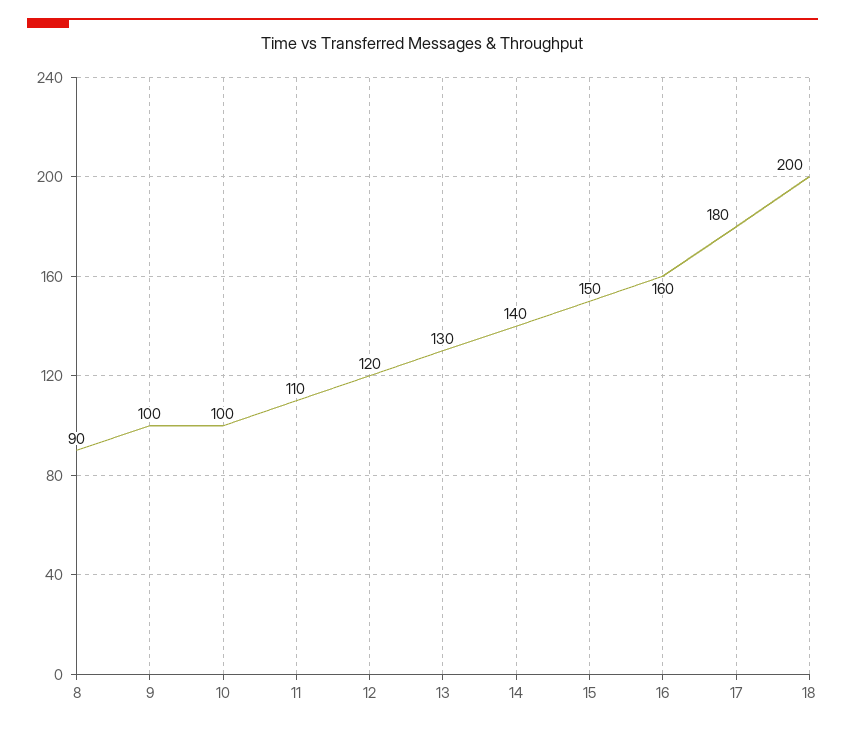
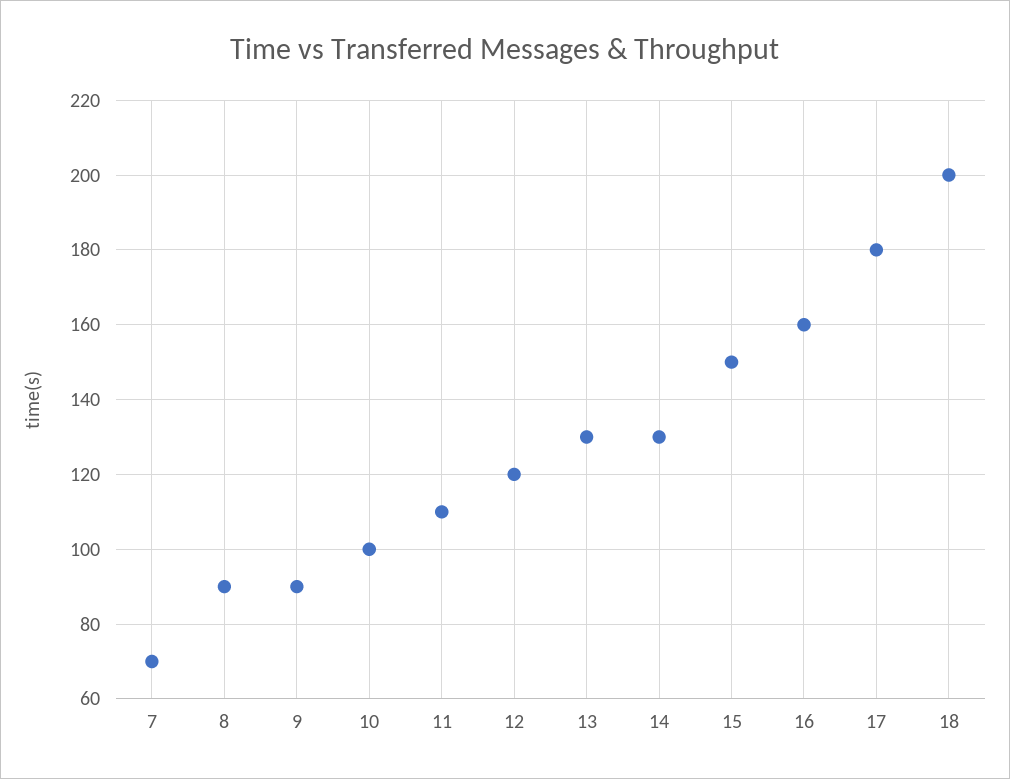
9: 100 -> 90
14: 140 -> 130
7: none -> 70

